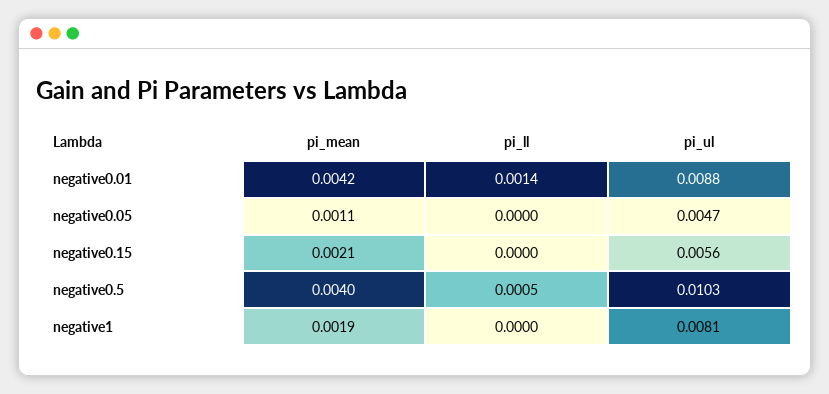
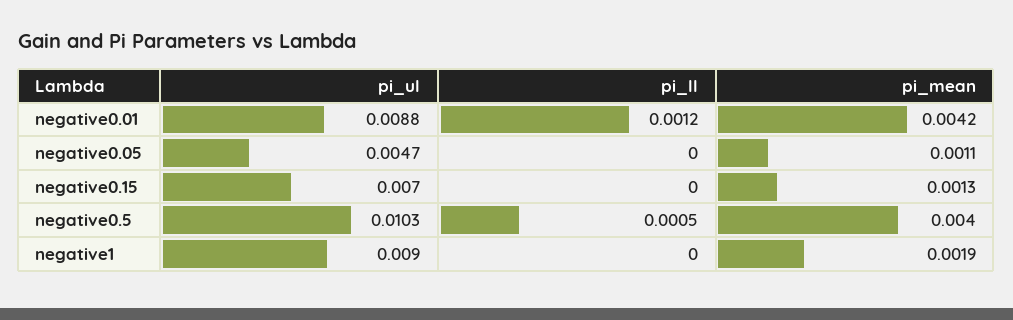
pi_ll, negative0.01: 0.0014 -> 0.0012
pi_mean, negative0.15: 0.0021 -> 0.0013
pi_ul, negative0.15: 0.0056 -> 0.007
pi_ul, negative1: 0.0081 -> 0.009

